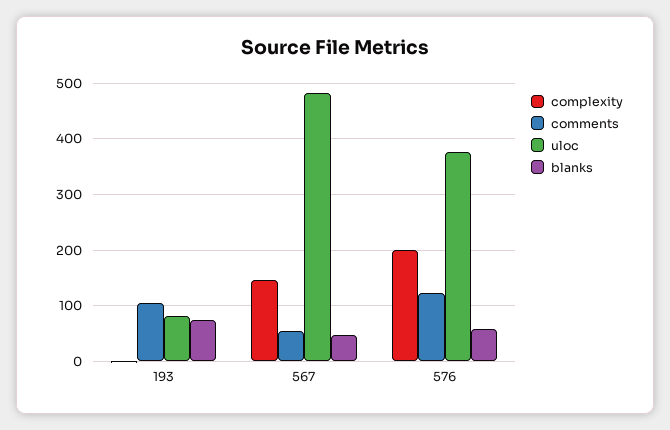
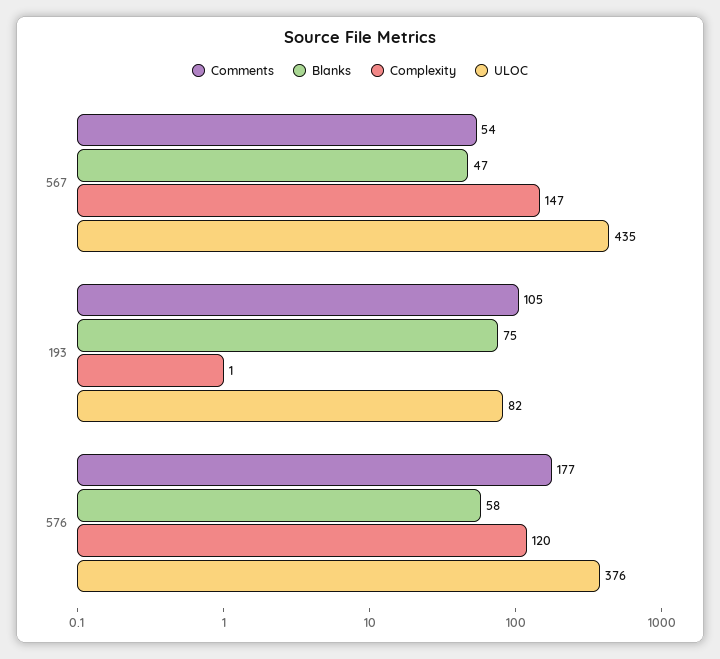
uloc, 567: 480 -> 435
complexity, 576: 200 -> 120
comments, 576: 120 -> 177

